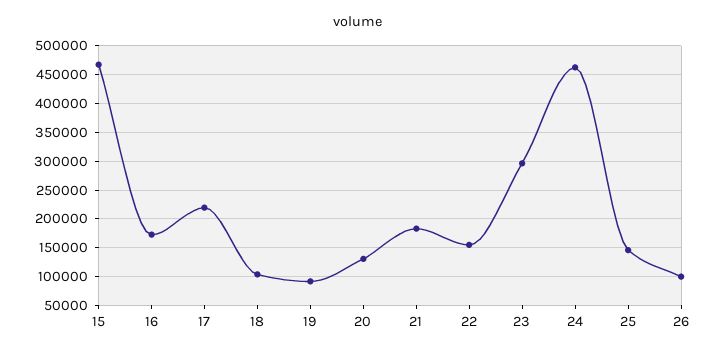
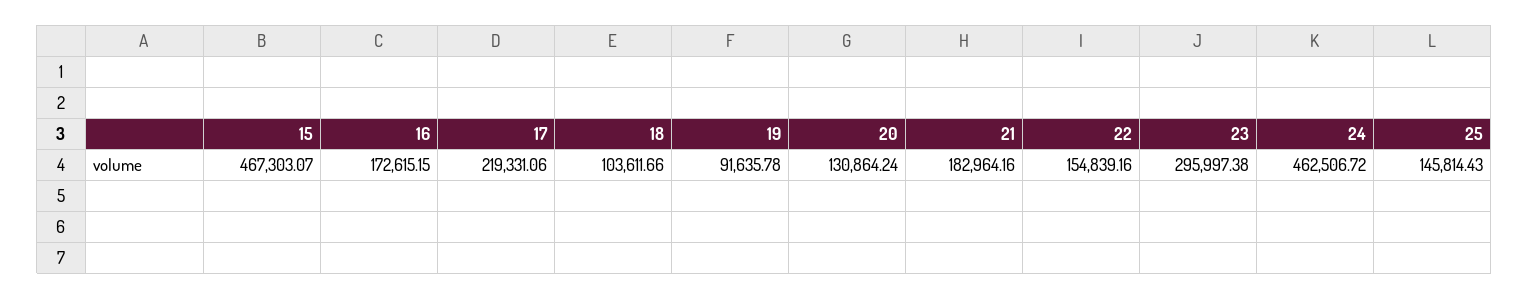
26: 100000 -> none

